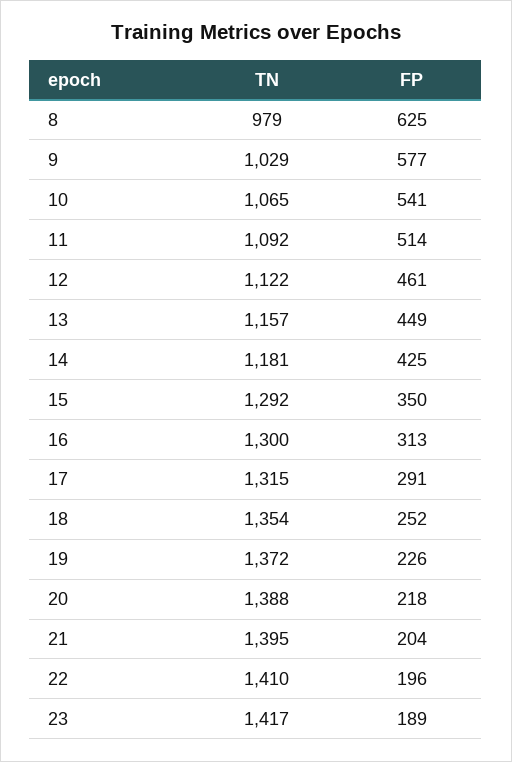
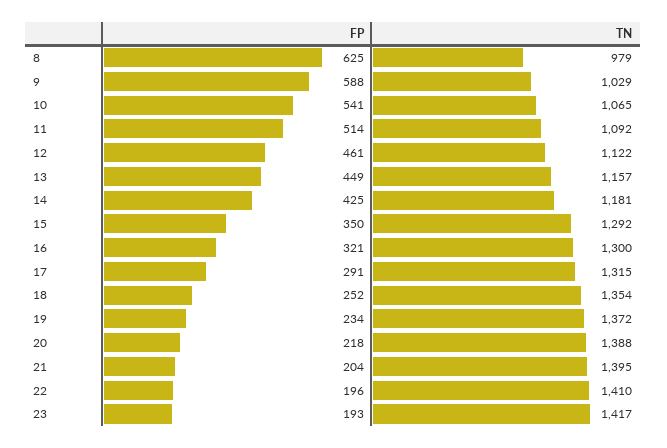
FP, 9: 577 -> 588
FP, 16: 313 -> 321
FP, 19: 226 -> 234
FP, 23: 189 -> 193

